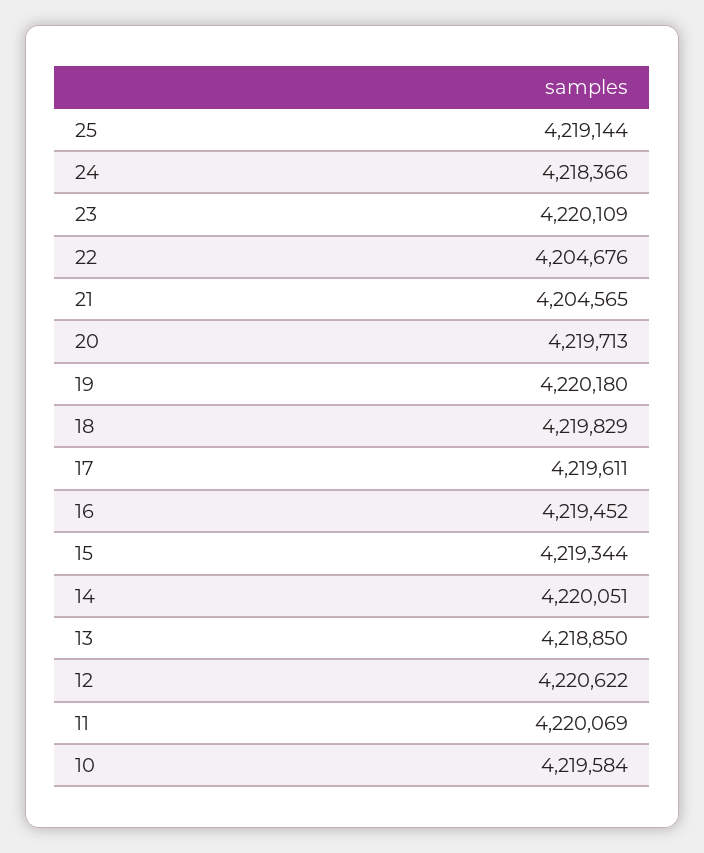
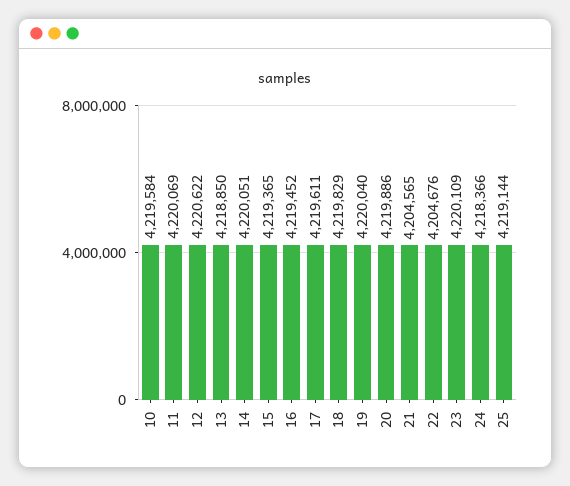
20: 4219713 -> 4219886
19: 4220180 -> 4220040
15: 4219344 -> 4219365

